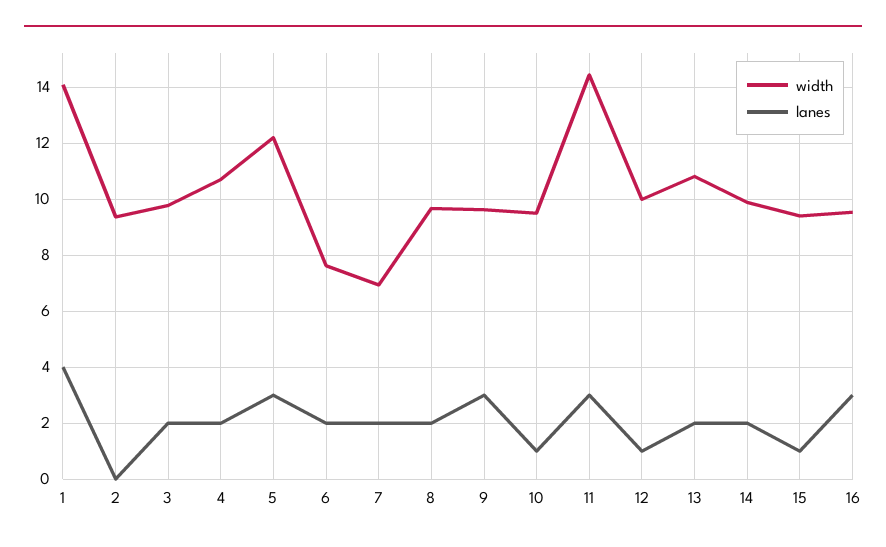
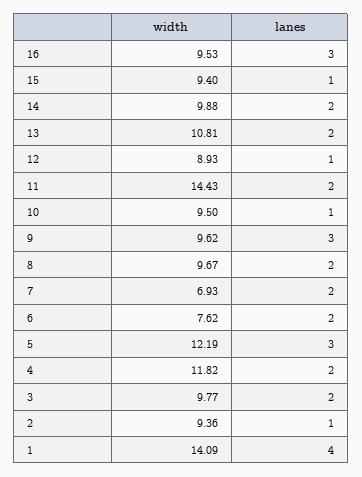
lanes, 2: 0 -> 1
width, 4: 10.75 -> 11.82
lanes, 11: 3 -> 2
width, 12: 10 -> 8.93

